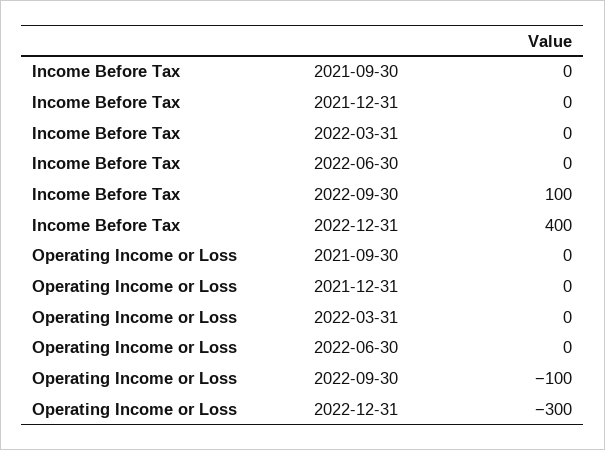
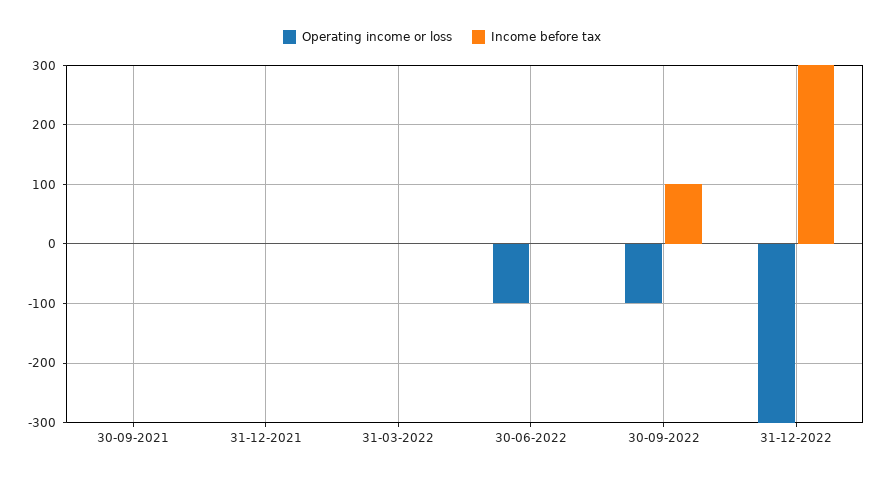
Income Before Tax, 2022-12-31: 400 -> 300
Operating Income or Loss, 2022-06-30: 0 -> -100

